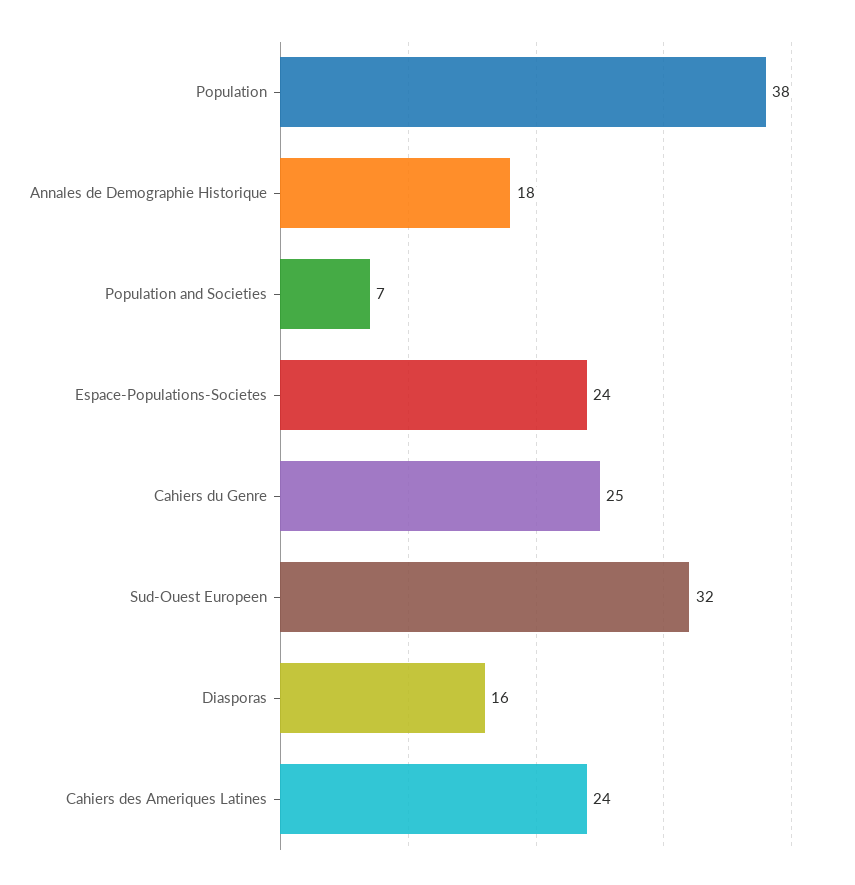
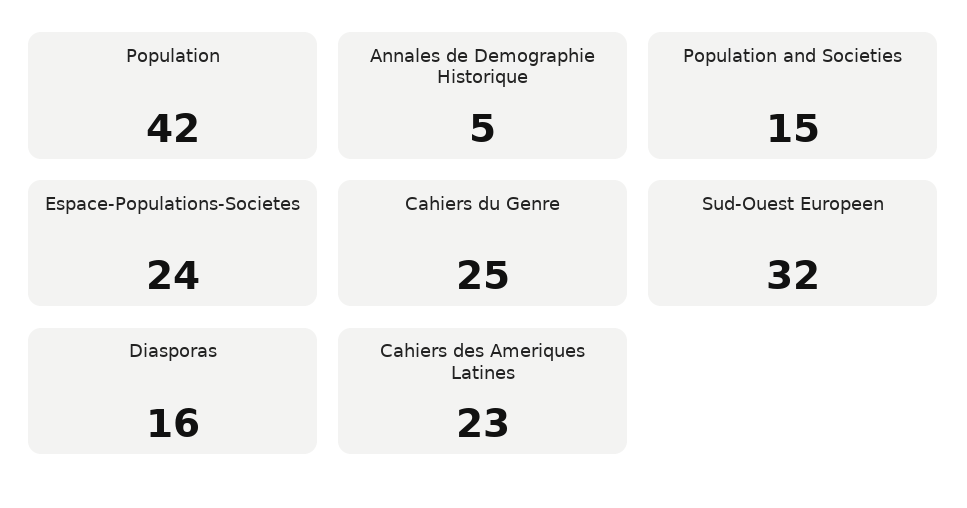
Population: 38 -> 42
Annales de Demographie Historique: 18 -> 5
Population and Societies: 7 -> 15
Cahiers des Ameriques Latines: 24 -> 23

